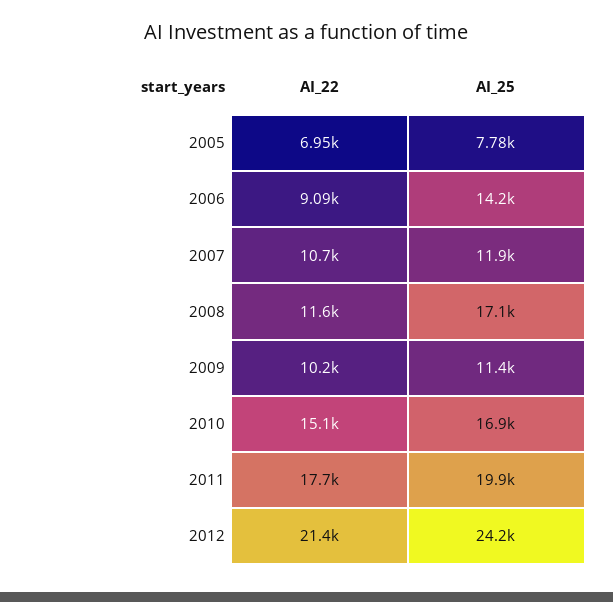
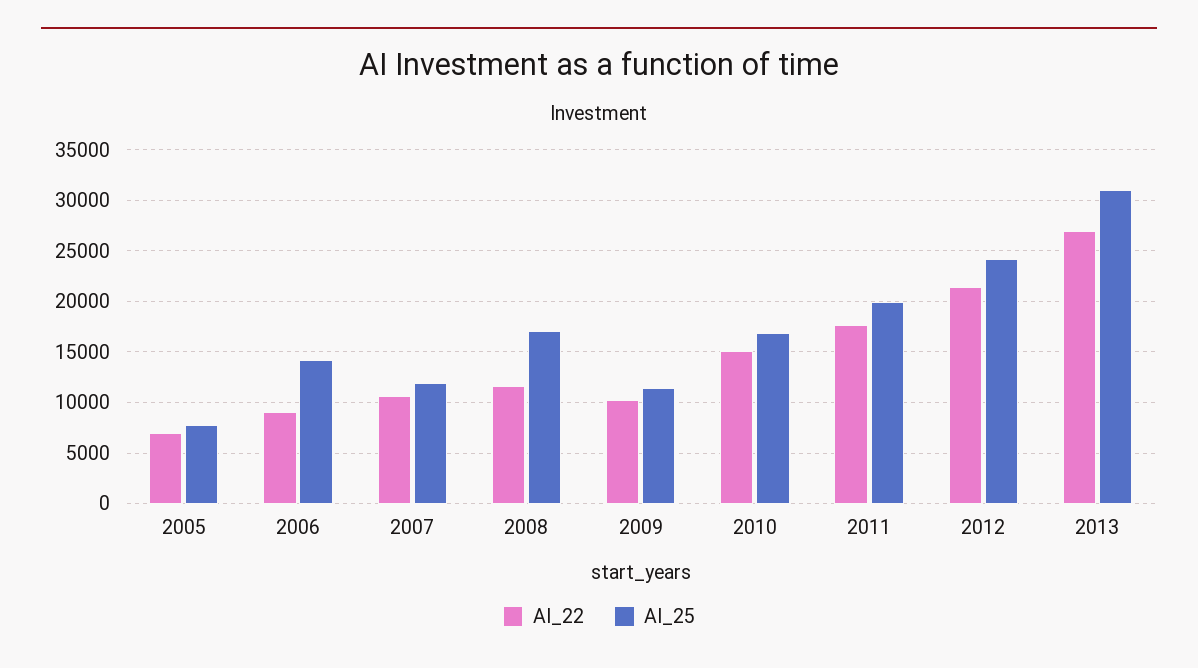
AI_22, 2013: none -> 27000
AI_25, 2013: none -> 31000

